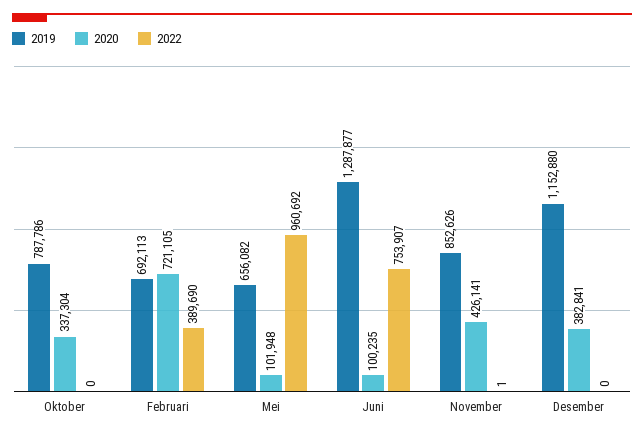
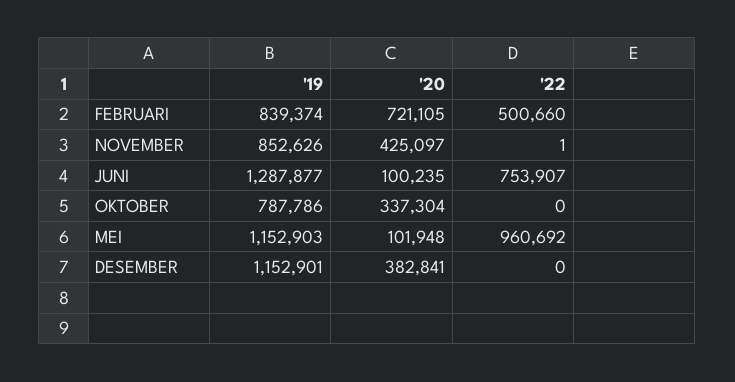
2019, Februari: 692113 -> 839374
2022, Februari: 389690 -> 500660
2019, Mei: 656082 -> 1152903
2020, November: 426141 -> 425097
2019, Desember: 1152880 -> 1152901

